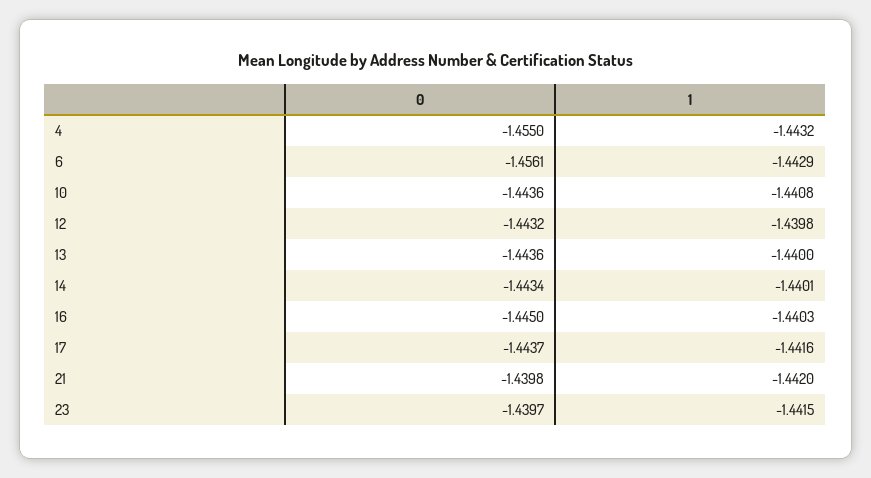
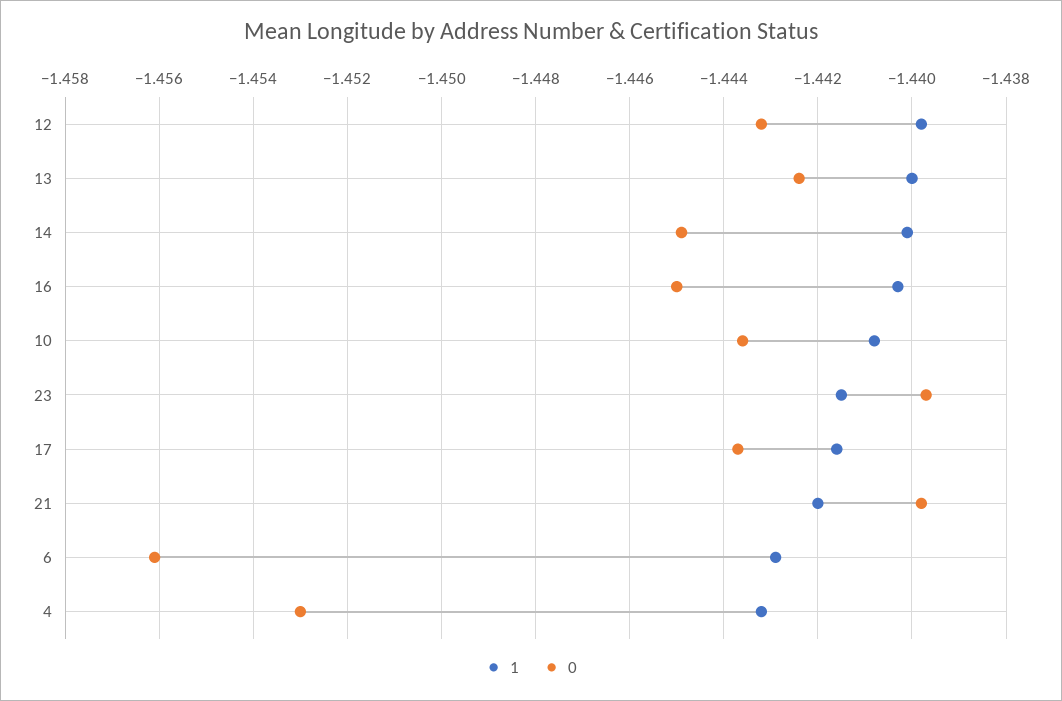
0, 4: -1.455 -> -1.453
0, 13: -1.4436 -> -1.4425
0, 14: -1.4434 -> -1.445

